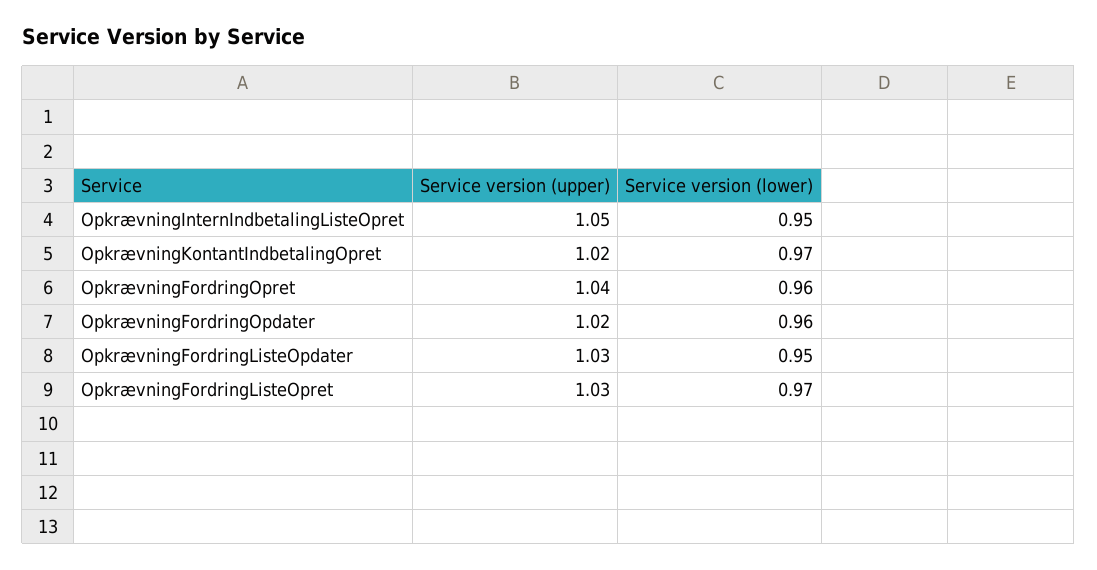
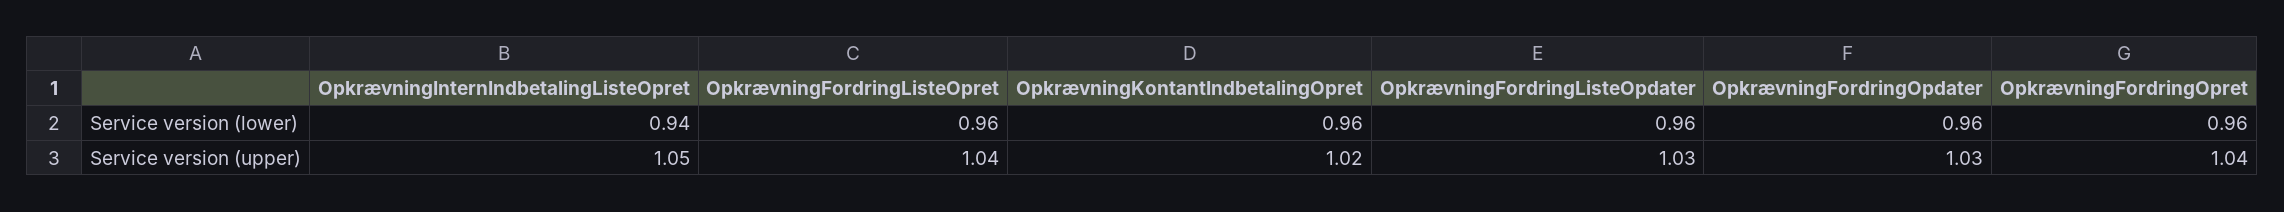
Service version (lower), OpkrævningInternIndbetalingListeOpret: 0.95 -> 0.94
Service version (lower), OpkrævningKontantIndbetalingOpret: 0.97 -> 0.96
Service version (upper), OpkrævningFordringOpdater: 1.02 -> 1.03
Service version (lower), OpkrævningFordringListeOpdater: 0.95 -> 0.96
Service version (upper), OpkrævningFordringListeOpret: 1.03 -> 1.04
Service version (lower), OpkrævningFordringListeOpret: 0.97 -> 0.96

